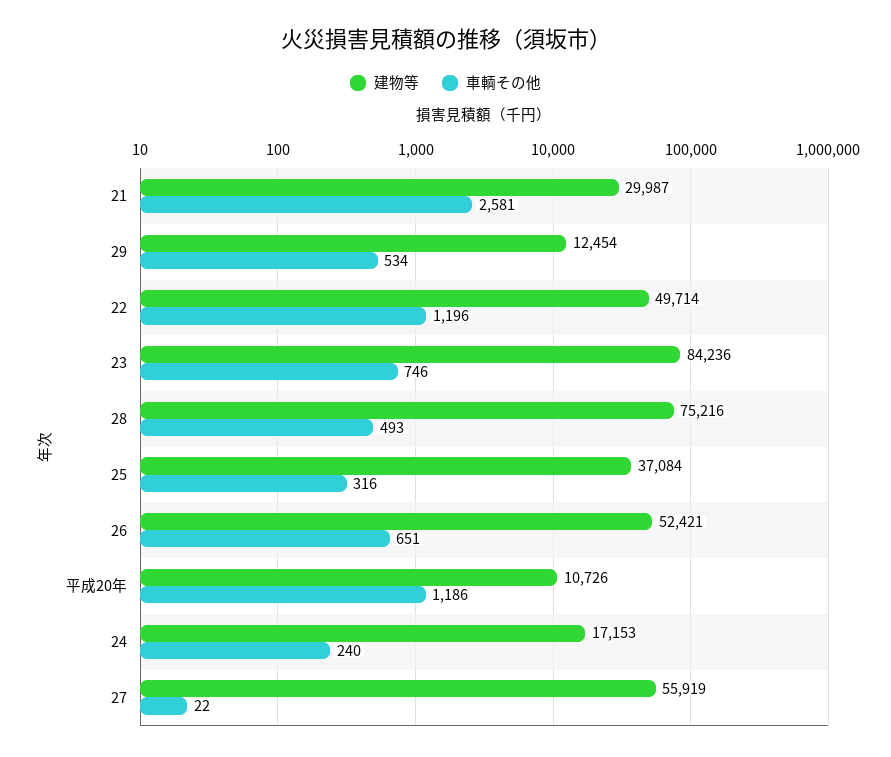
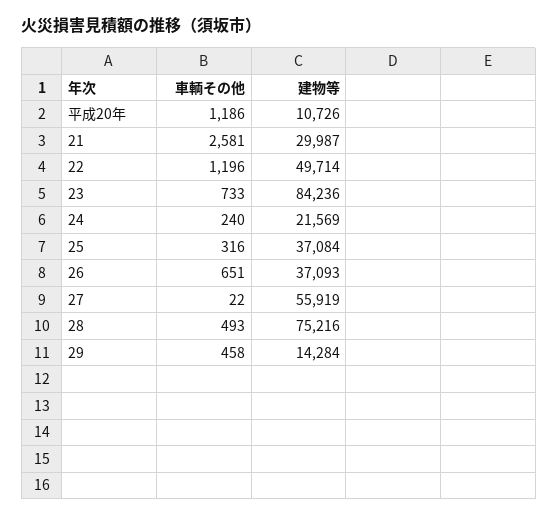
建物等, 29: 12454 -> 14284
車輌その他, 29: 534 -> 458
車輌その他, 23: 746 -> 733
建物等, 26: 52421 -> 37093
建物等, 24: 17153 -> 21569

